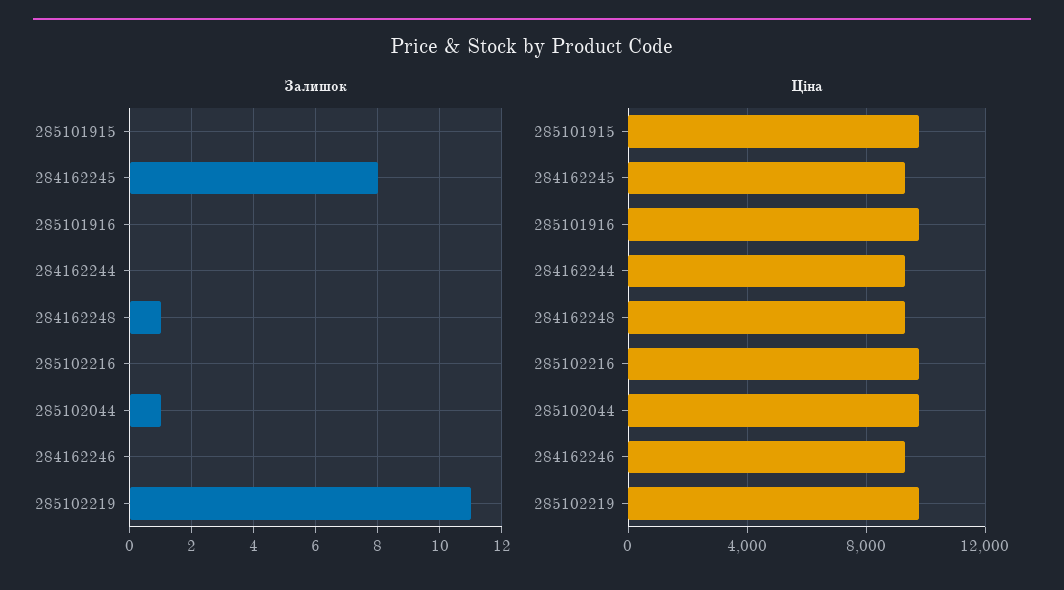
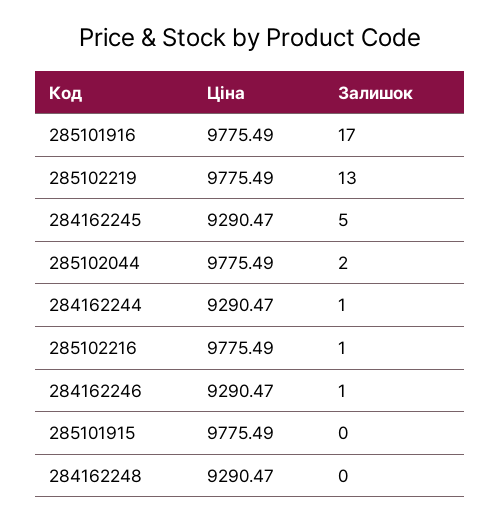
Залишок, 284162245: 8 -> 5
Залишок, 285101916: 0 -> 17
Залишок, 284162244: 0 -> 1
Залишок, 284162248: 1 -> 0
Залишок, 285102216: 0 -> 1
Залишок, 285102044: 1 -> 2
Залишок, 284162246: 0 -> 1
Залишок, 285102219: 11 -> 13

